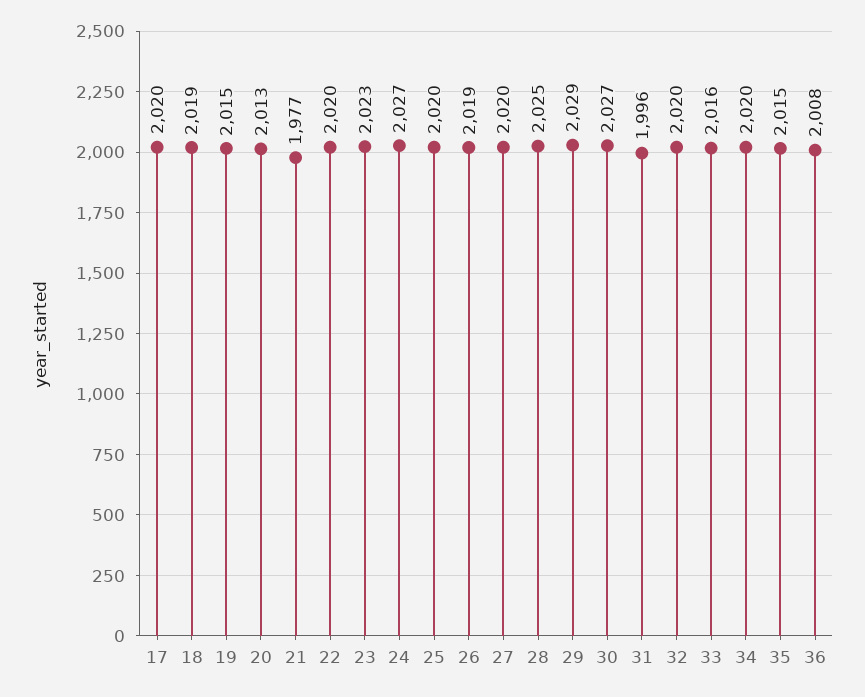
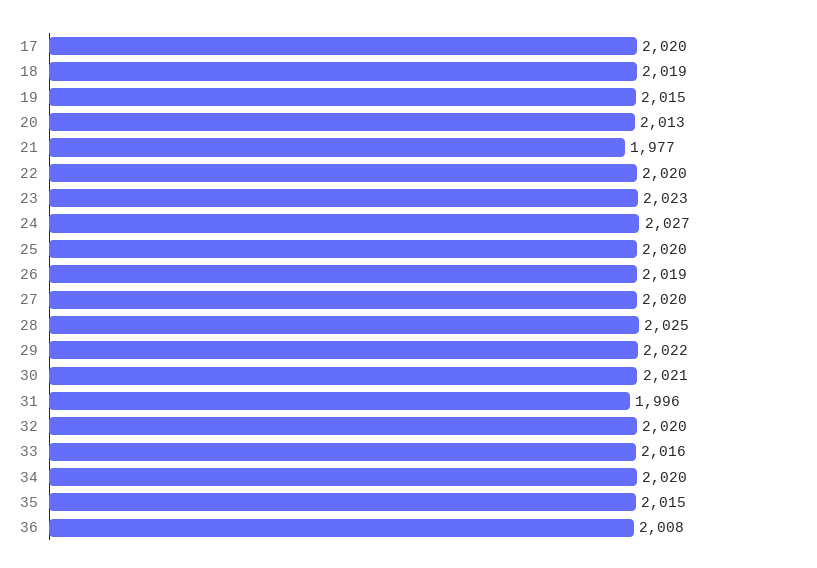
29: 2029 -> 2022
30: 2027 -> 2021

